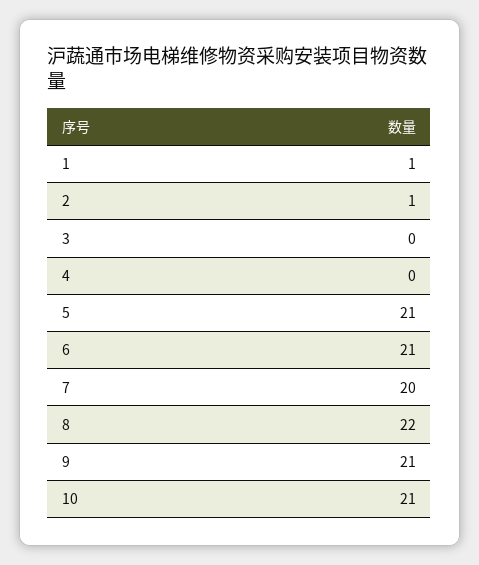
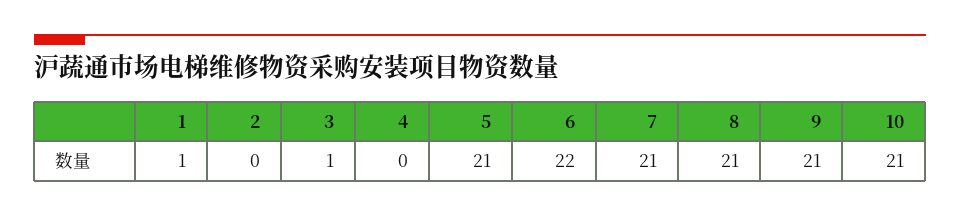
2: 1 -> 0
3: 0 -> 1
6: 21 -> 22
7: 20 -> 21
8: 22 -> 21

